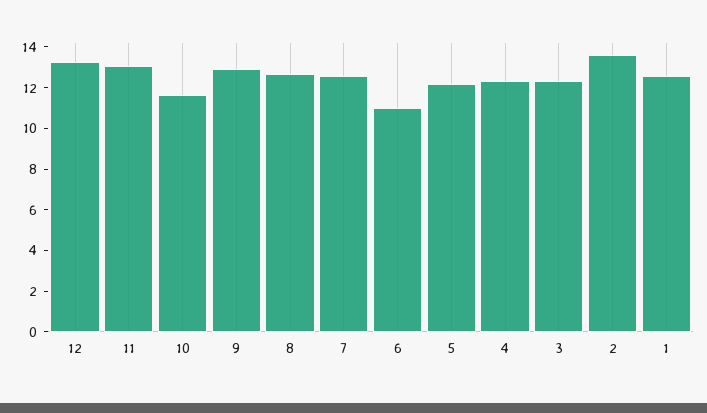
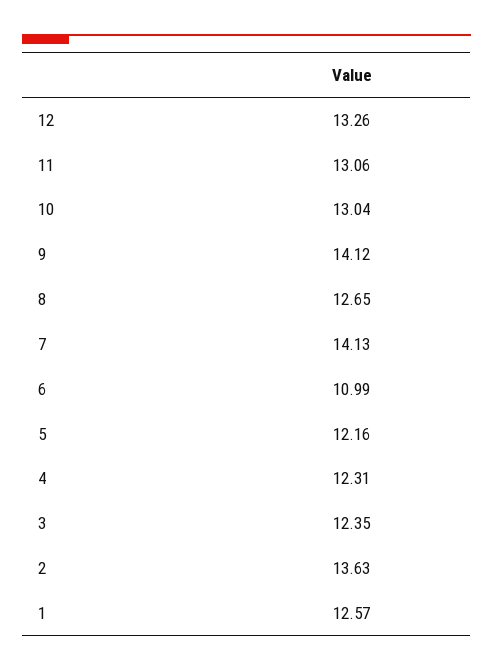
10: 11.5 -> 13.04
9: 13 -> 14.12
7: 12.5 -> 14.13

